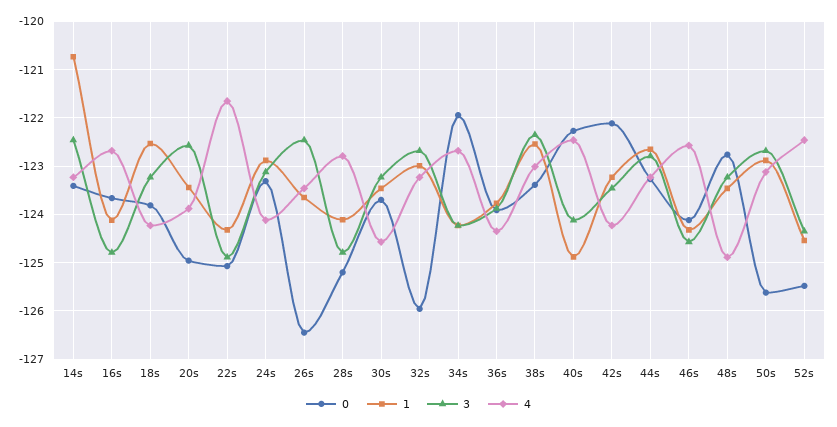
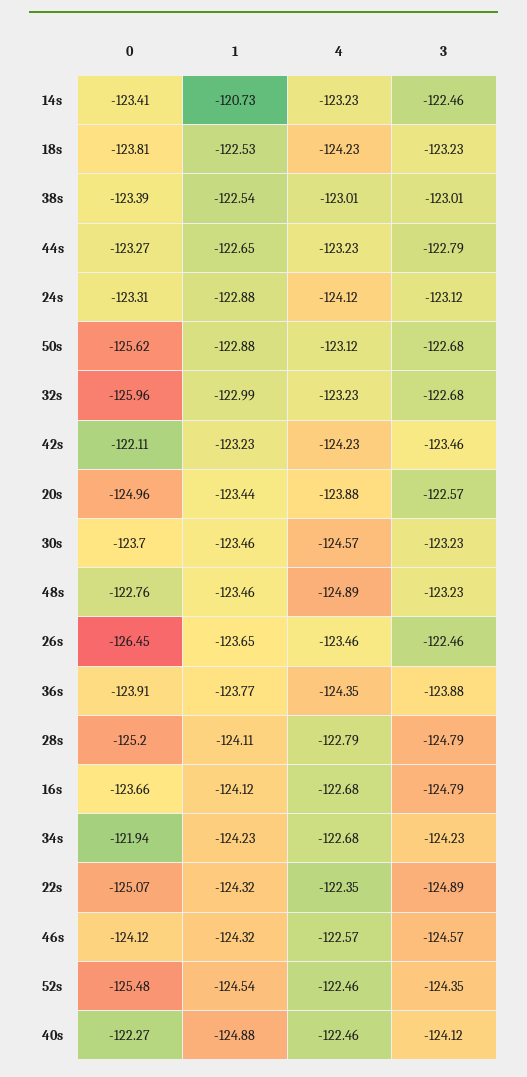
4, 22s: -121.6 -> -122.35
3, 38s: -122.4 -> -123.01

